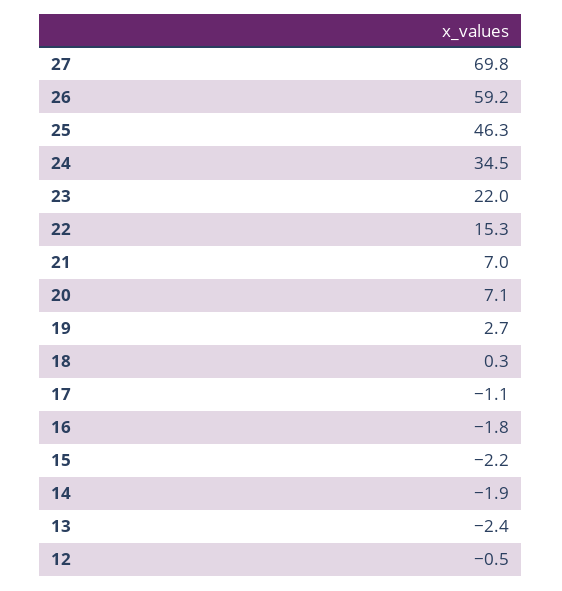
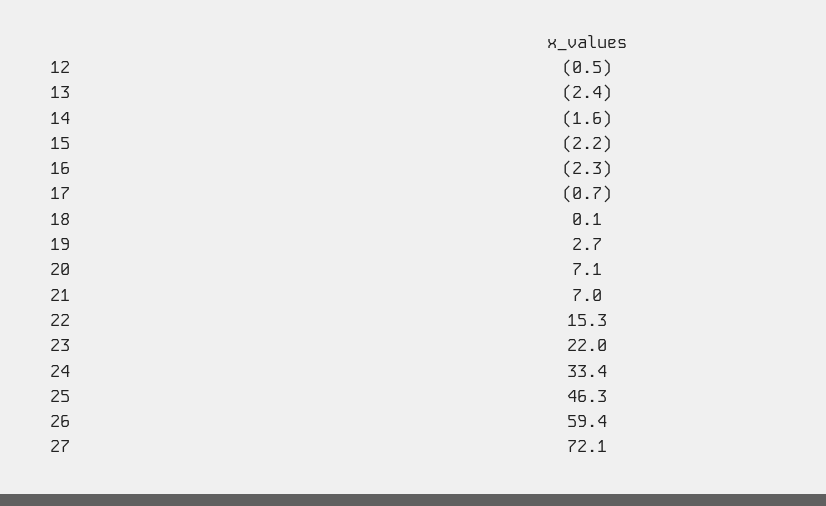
27: 69.8 -> 72.1
26: 59.2 -> 59.4
24: 34.5 -> 33.4
18: 0.3 -> 0.1
17: -1.1 -> -0.7
16: -1.8 -> -2.3
14: -1.9 -> -1.6

